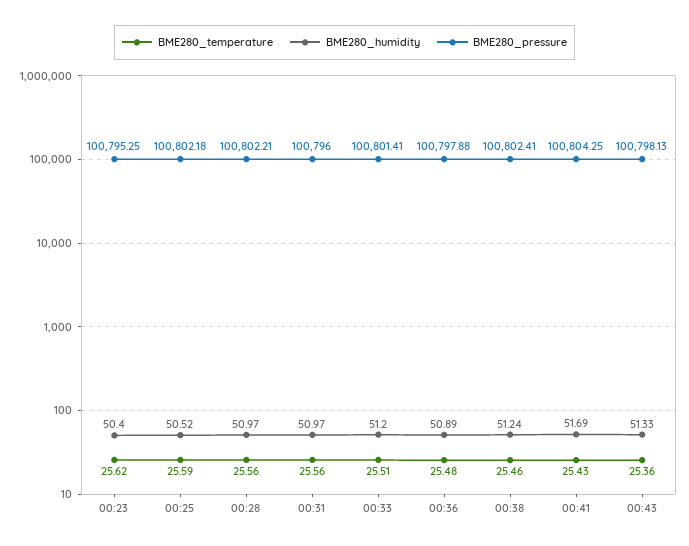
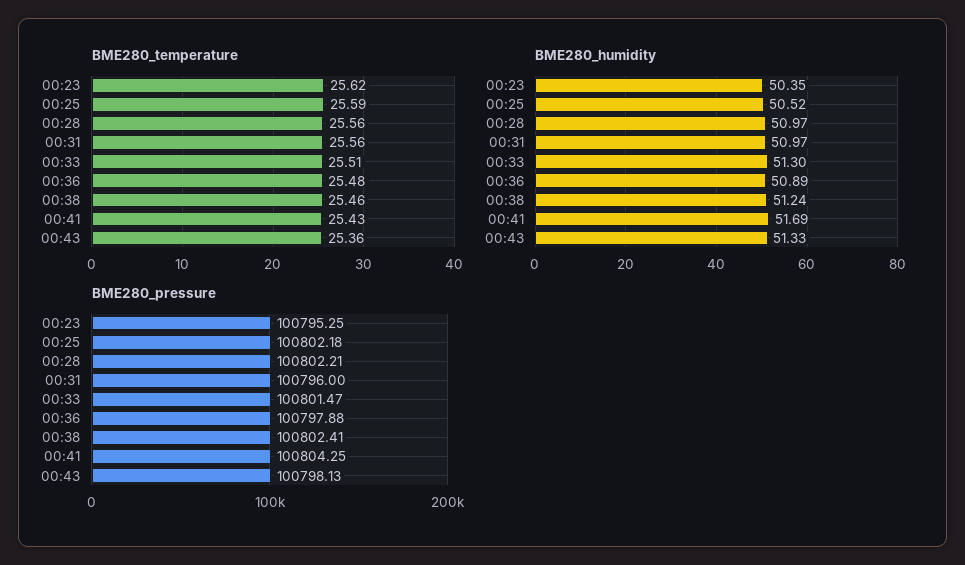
BME280_humidity, 00:23: 50.4 -> 50.35
BME280_humidity, 00:33: 51.2 -> 51.3
BME280_pressure, 00:33: 100801.41 -> 100801.47

